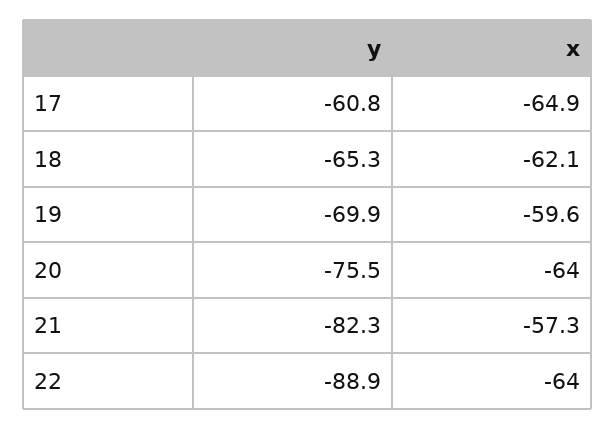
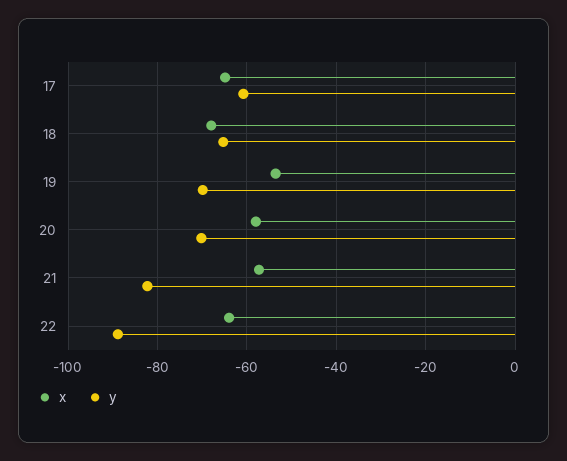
x, 18: -62.1 -> -68
x, 19: -59.6 -> -54
y, 20: -75.5 -> -70
x, 20: -64 -> -58

